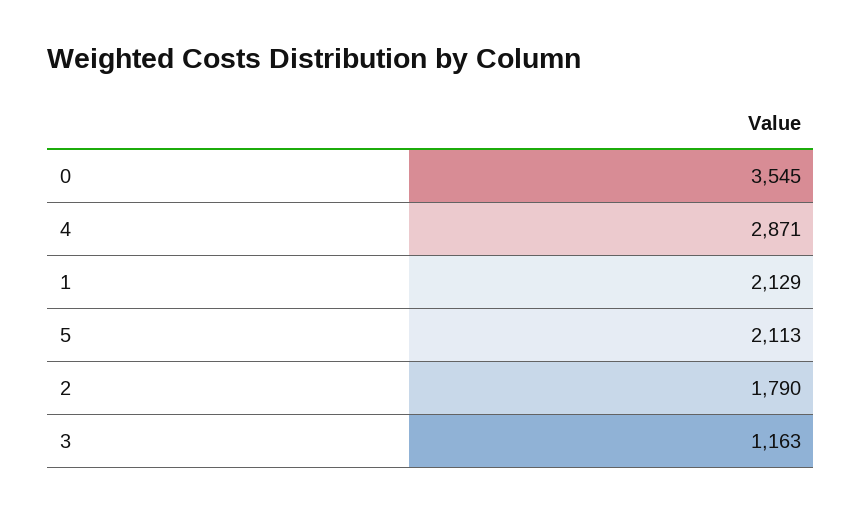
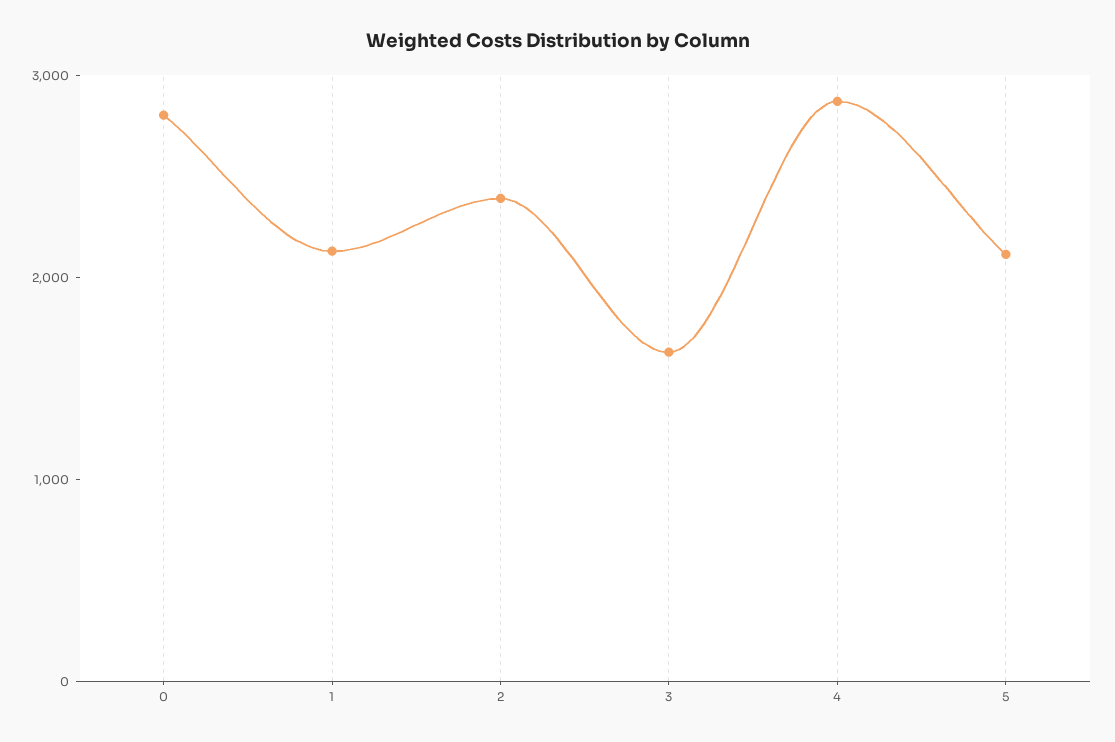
0: 3545 -> 2800
2: 1790 -> 2400
3: 1163 -> 1600

